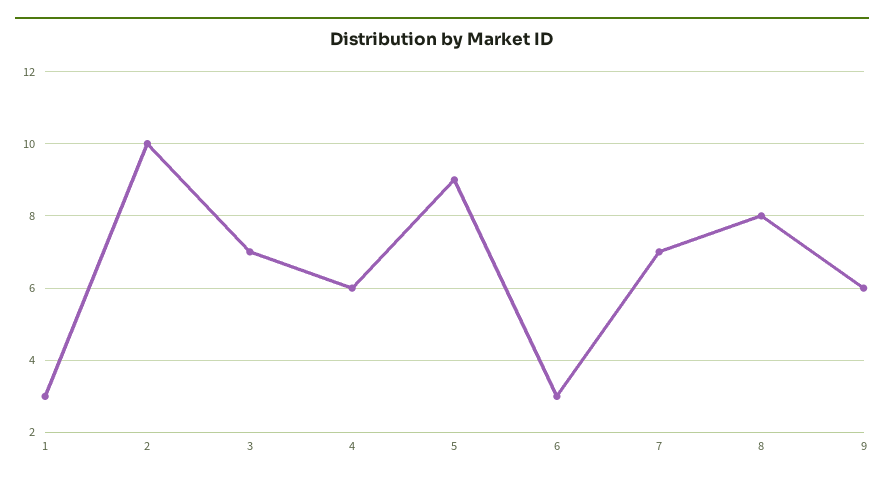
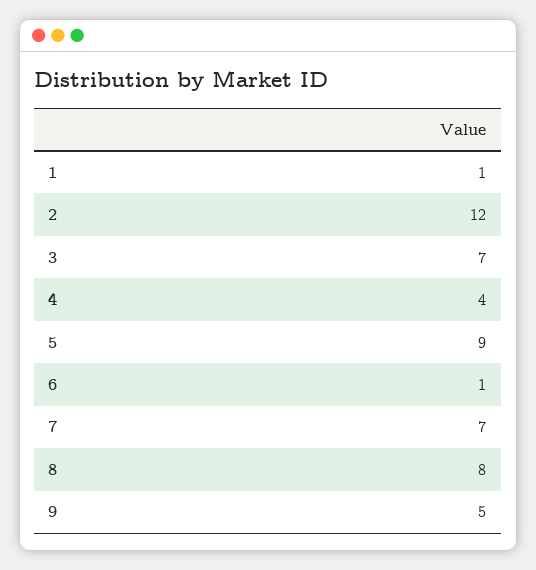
1: 3 -> 1
2: 10 -> 12
4: 6 -> 4
6: 3 -> 1
9: 6 -> 5

